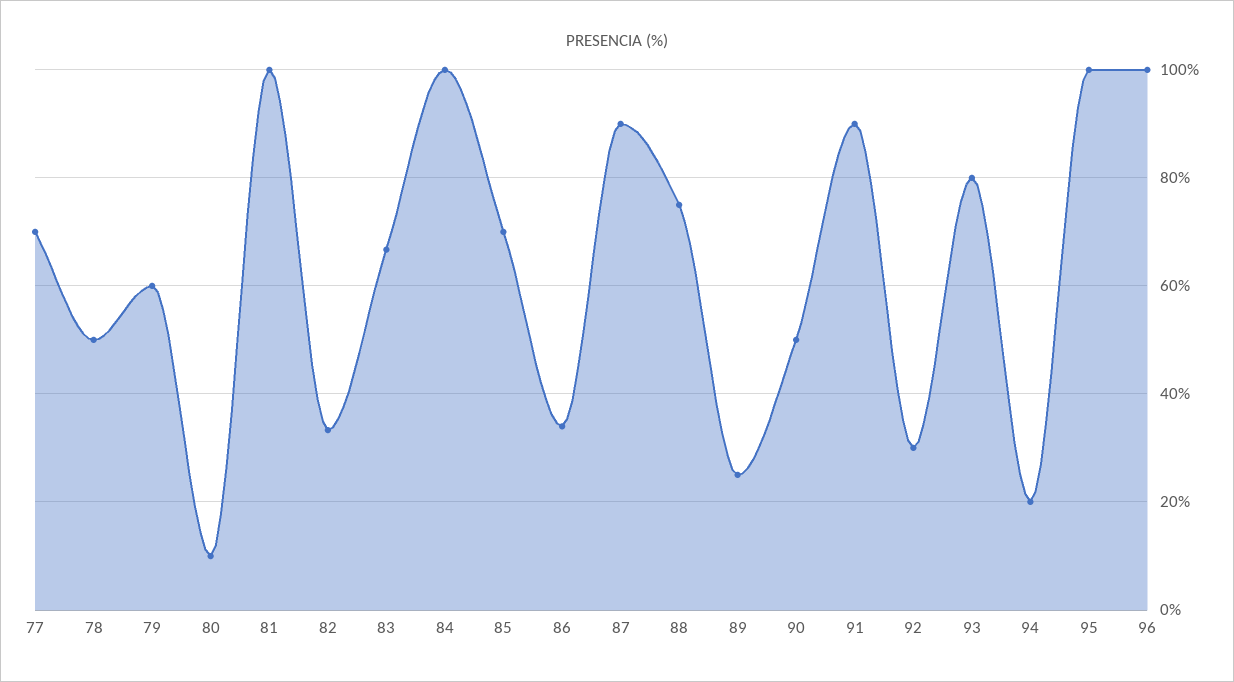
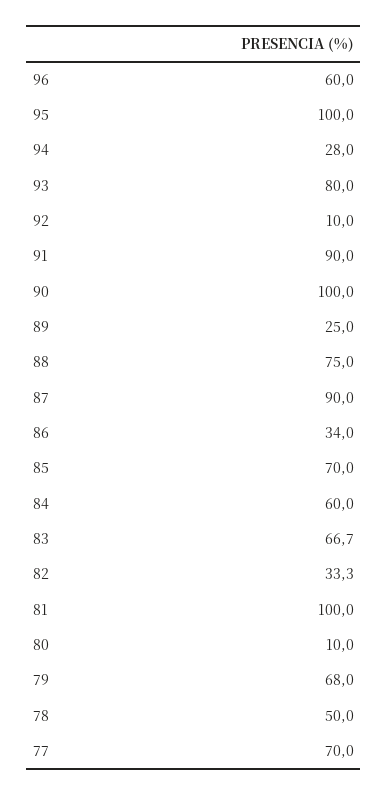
79: 60 -> 68
84: 100 -> 60
90: 50 -> 100
92: 30 -> 10
94: 20 -> 28
96: 100 -> 60

